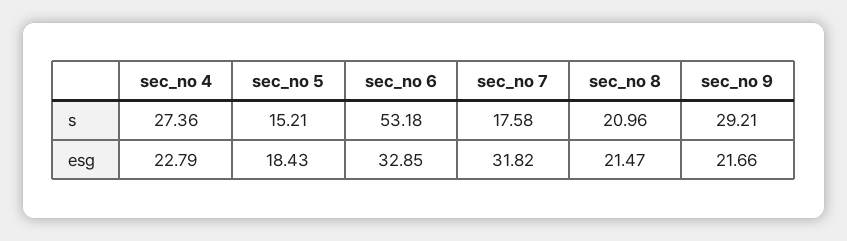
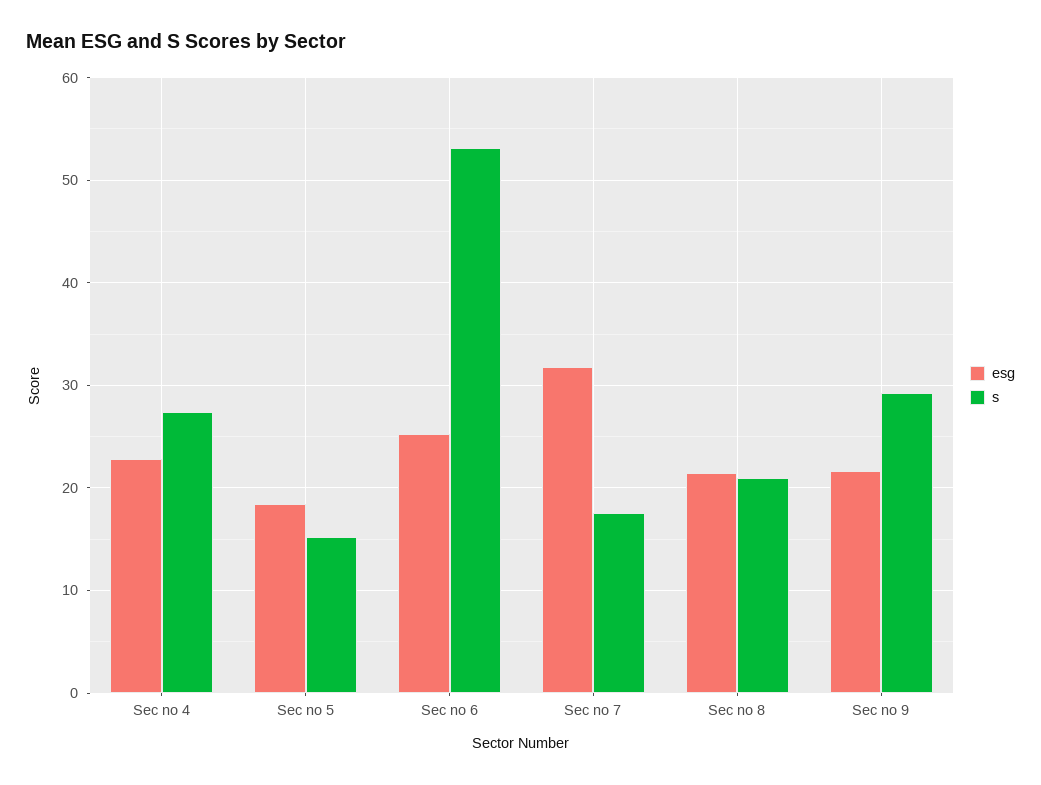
esg, sec_no 6: 32.85 -> 25

